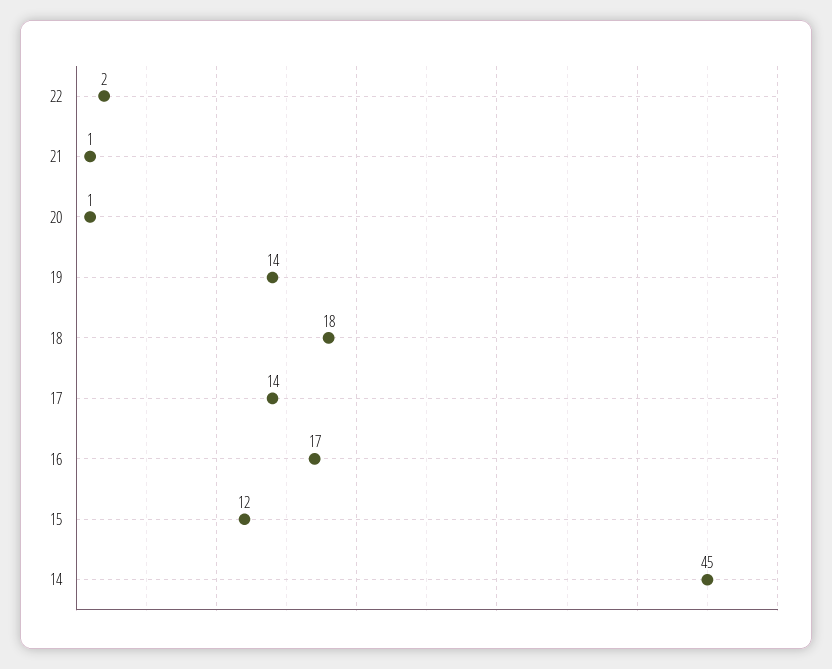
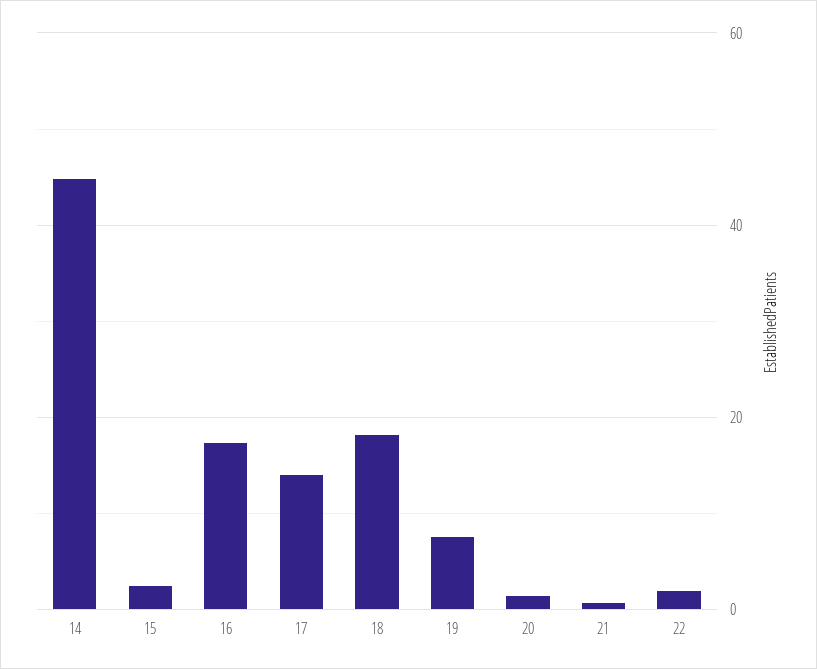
19: 14 -> 8
15: 12 -> 2

